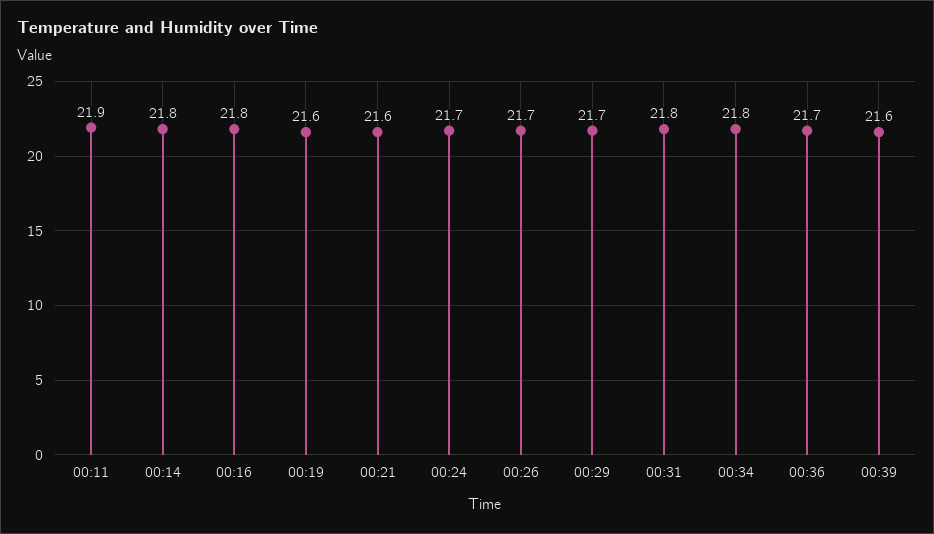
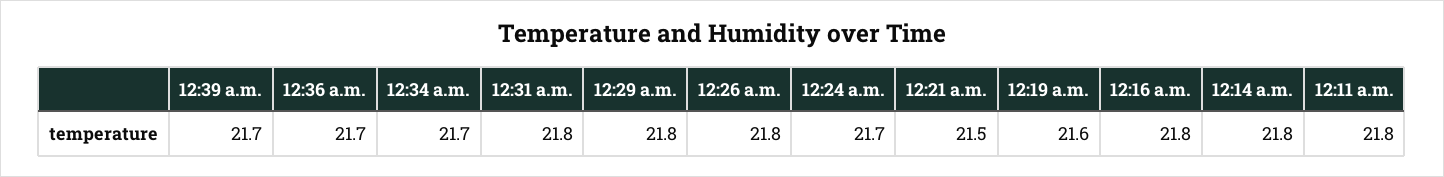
00:11: 21.9 -> 21.8
00:21: 21.6 -> 21.5
00:26: 21.7 -> 21.8
00:29: 21.7 -> 21.8
00:34: 21.8 -> 21.7
00:39: 21.6 -> 21.7

